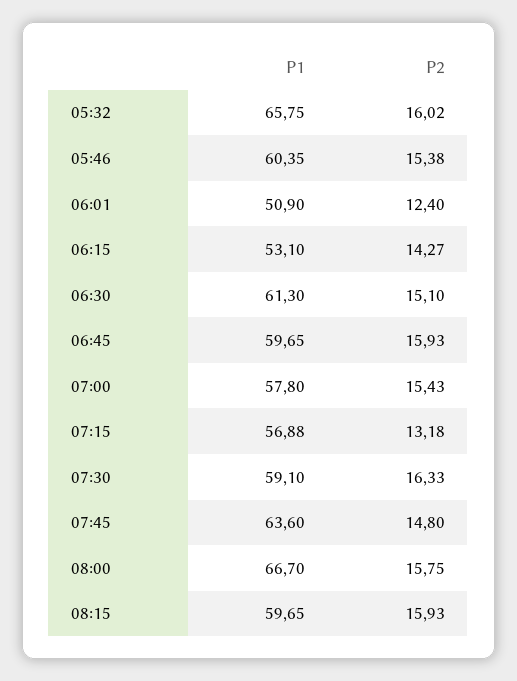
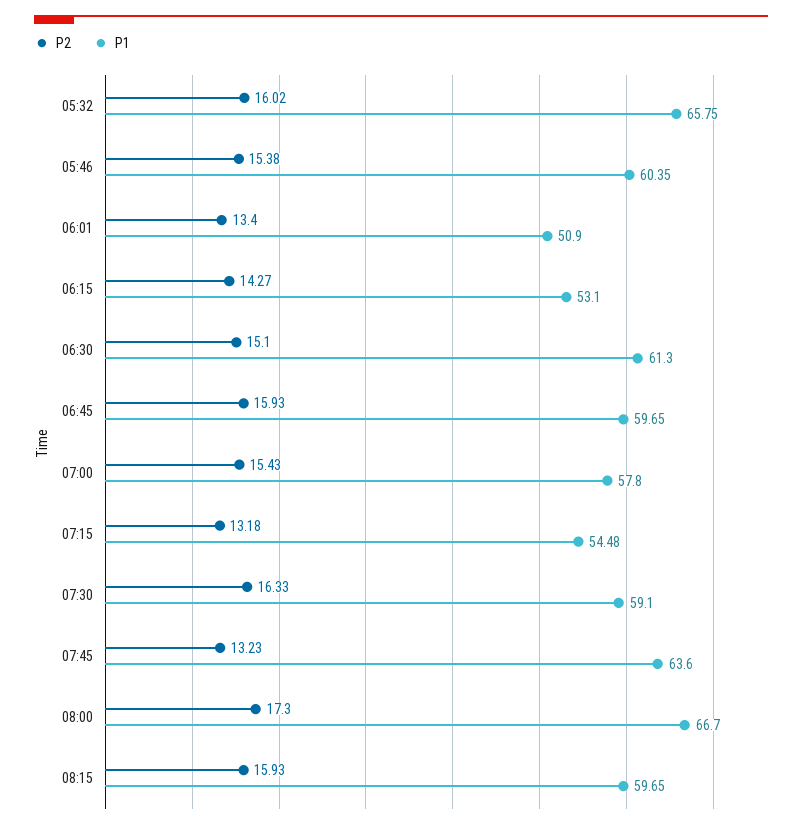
P2, 06:01: 12.4 -> 13.4
P1, 07:15: 56.88 -> 54.48
P2, 07:45: 14.8 -> 13.23
P2, 08:00: 15.75 -> 17.3

